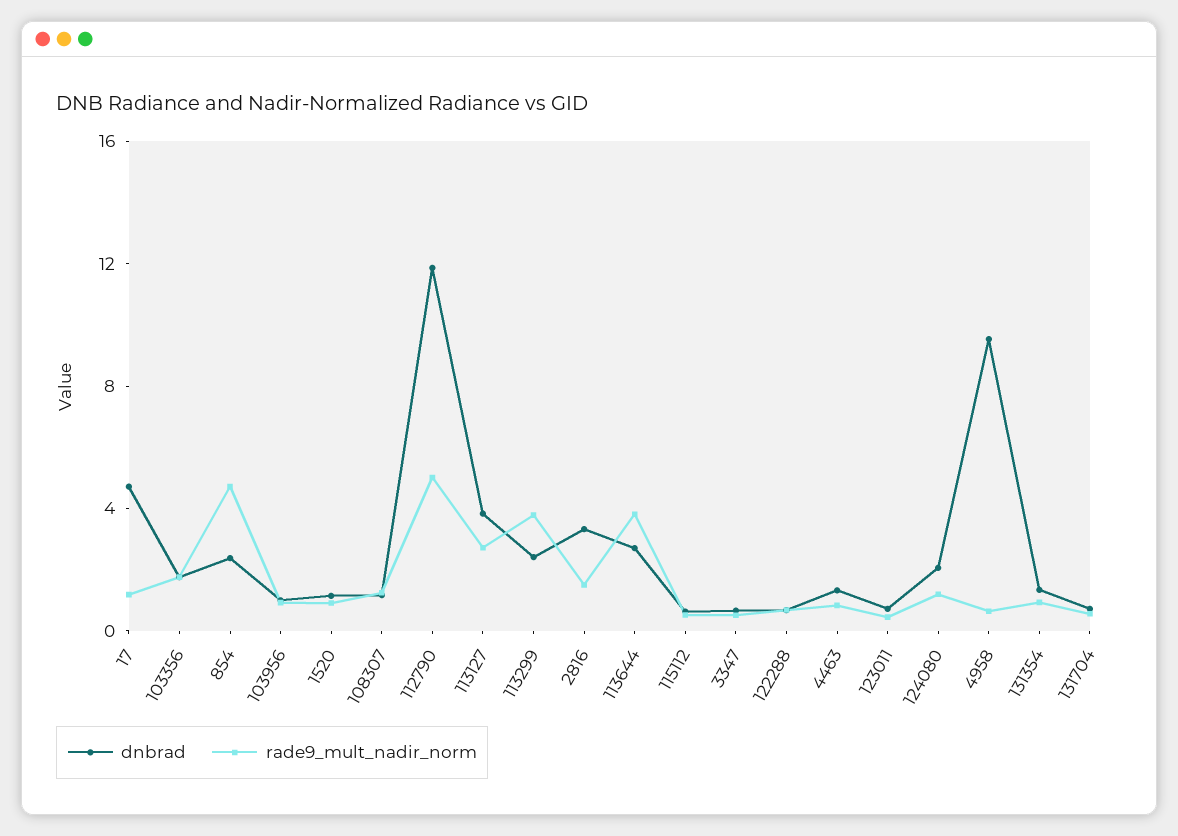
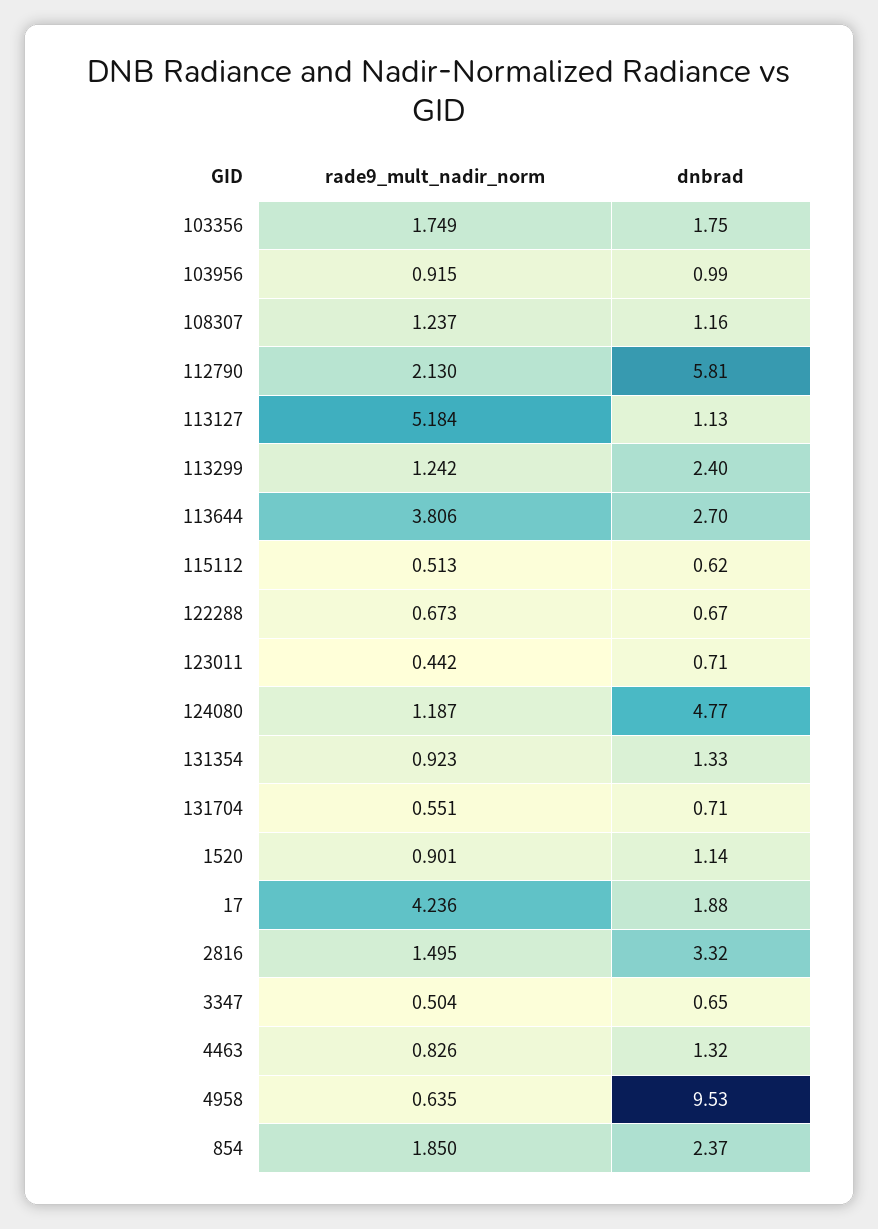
dnbrad, 17: 5 -> 1.88
rade9_mult_nadir_norm, 17: 1 -> 4.236
rade9_mult_nadir_norm, 854: 5 -> 1.85
dnbrad, 112790: 12 -> 5.81
rade9_mult_nadir_norm, 112790: 5 -> 2.13
dnbrad, 113127: 4 -> 1.13
rade9_mult_nadir_norm, 113127: 3 -> 5.184
rade9_mult_nadir_norm, 113299: 4 -> 1.242
dnbrad, 124080: 2 -> 4.77

